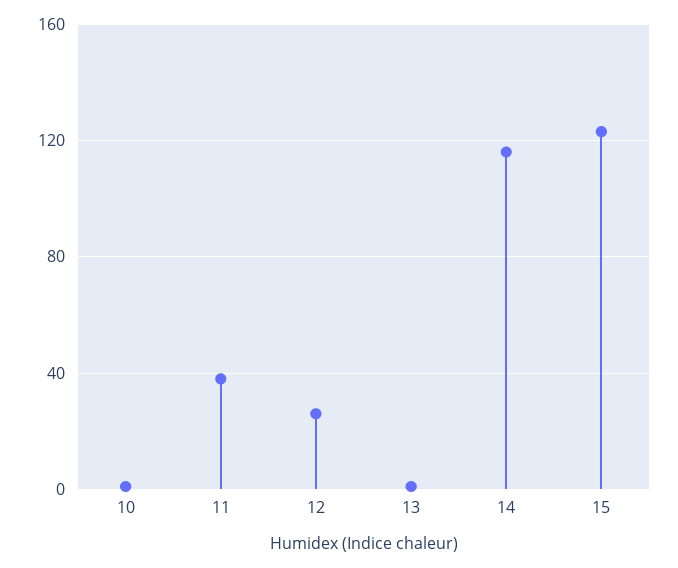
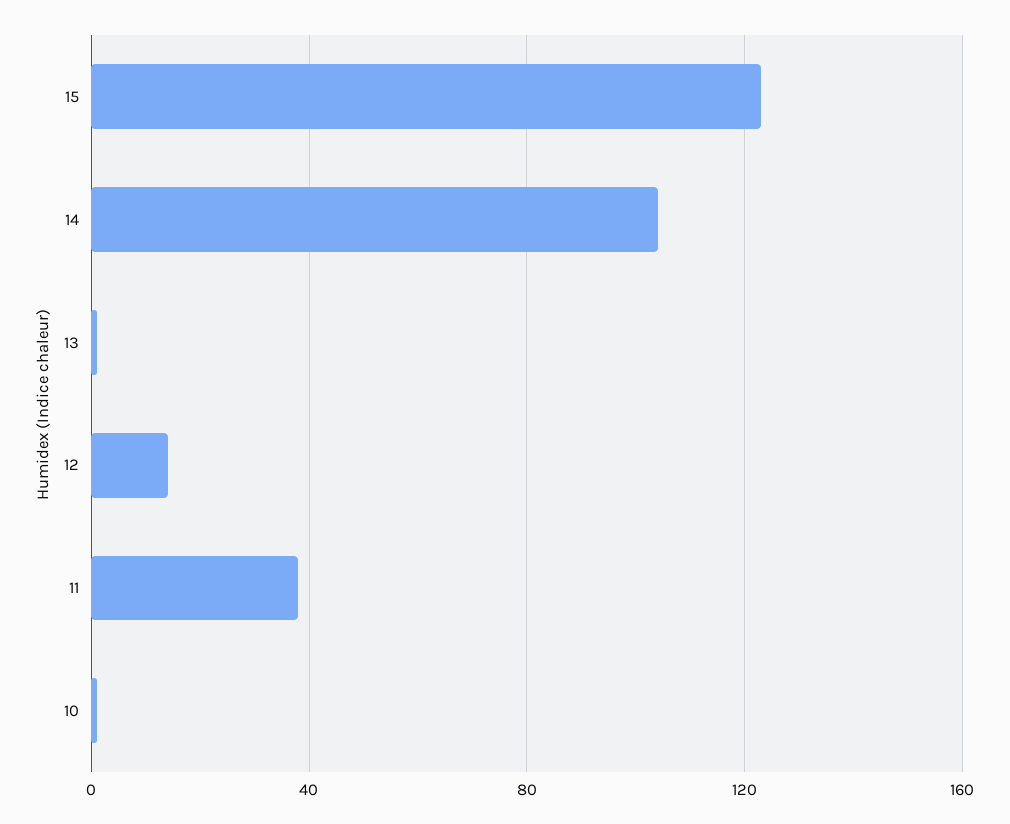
12: 25 -> 15
14: 115 -> 105

